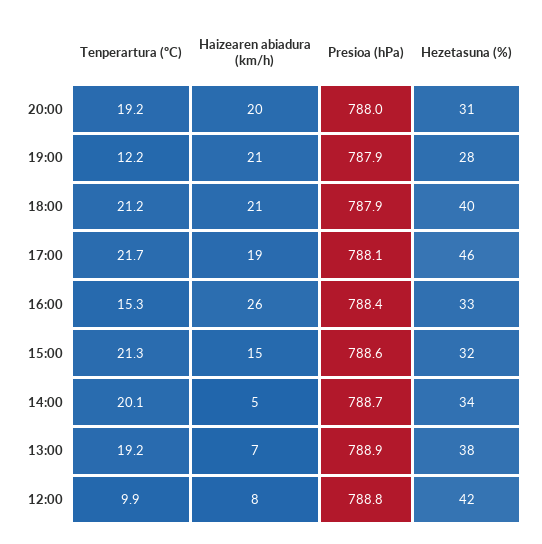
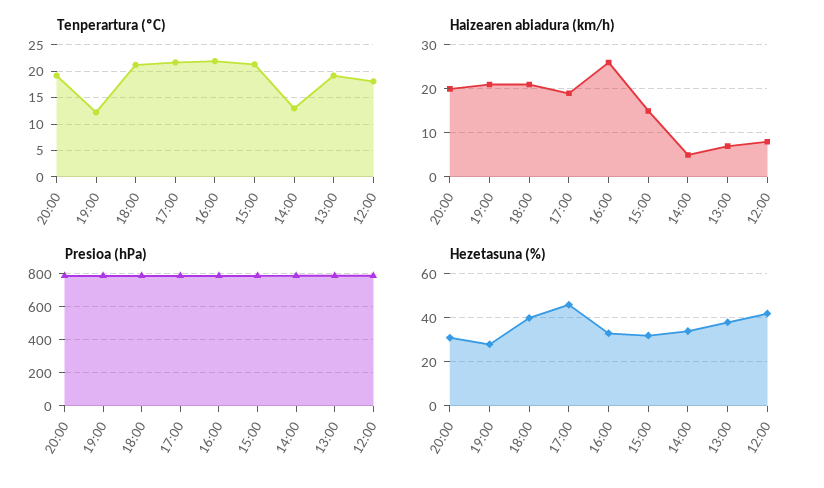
Tenperartura (ºC), 16:00: 15.3 -> 22.5
Tenperartura (ºC), 14:00: 20.1 -> 12.5
Tenperartura (ºC), 12:00: 9.9 -> 17.5

